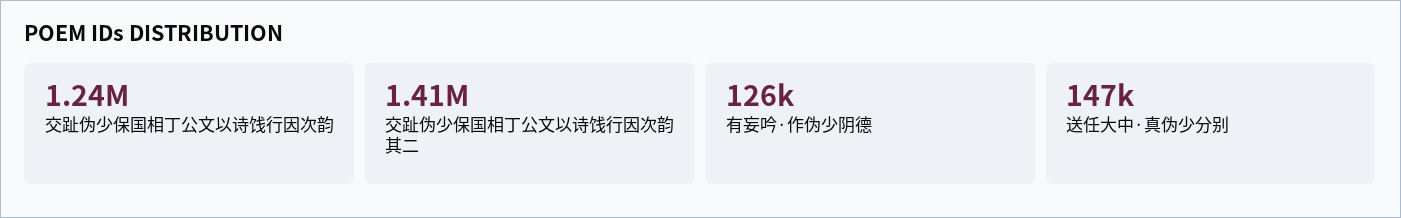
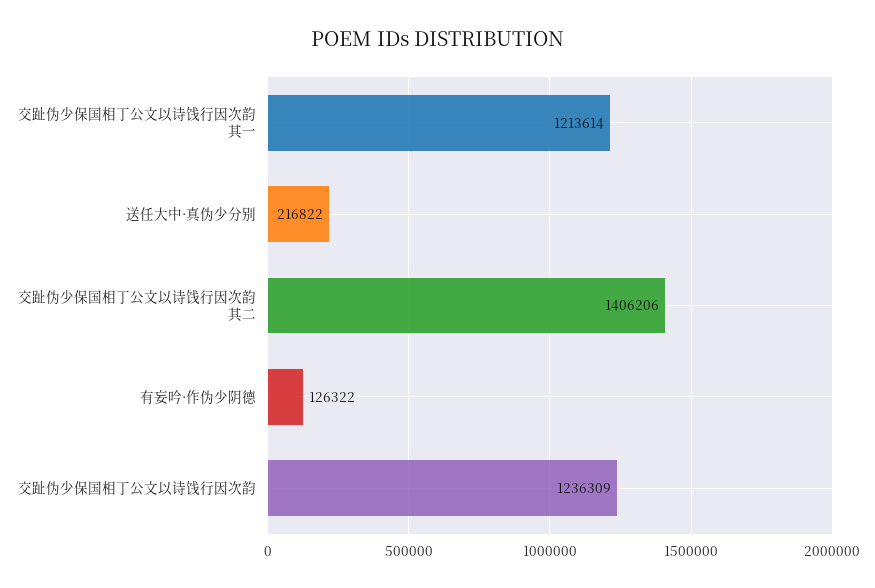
送任大中·真伪少分别: 147000 -> 216822
交趾伪少保国相丁公文以诗饯行因次韵 其一: none -> 1213614

